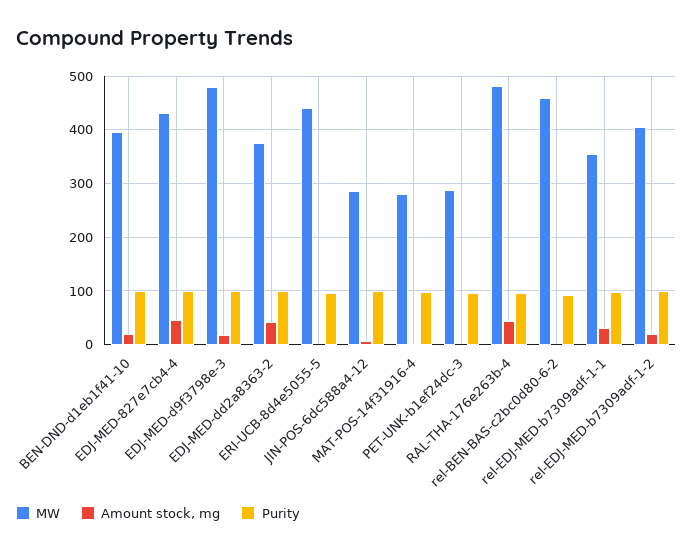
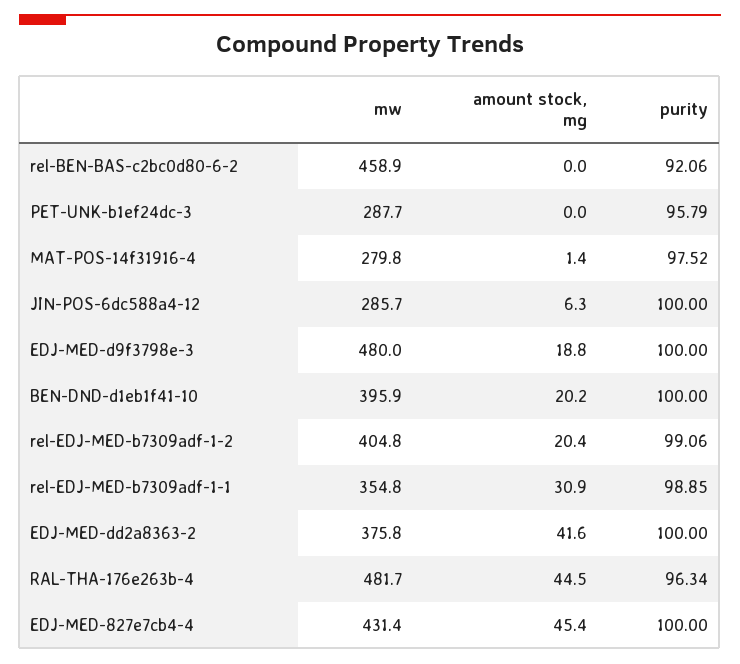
MW, ERI-UCB-8d4e5055-5: 440 -> none
Amount stock, mg, ERI-UCB-8d4e5055-5: 0 -> none
Purity, ERI-UCB-8d4e5055-5: 100 -> none

